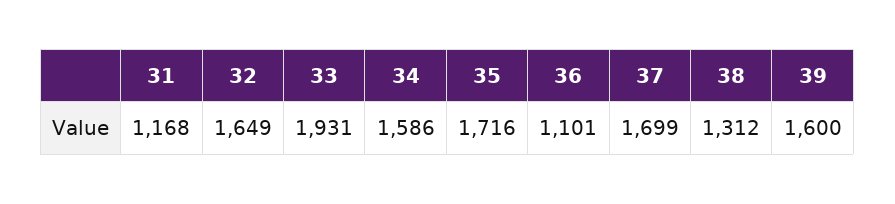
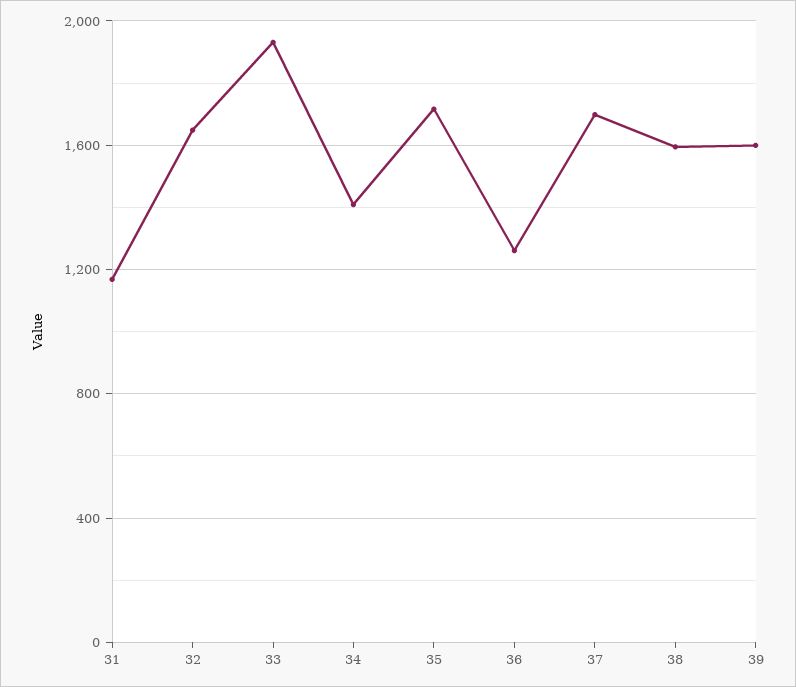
34: 1586 -> 1400
36: 1101 -> 1250
38: 1312 -> 1600

